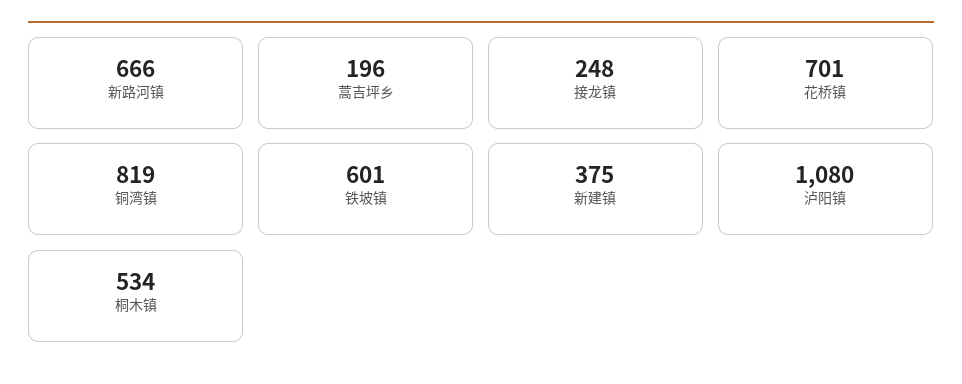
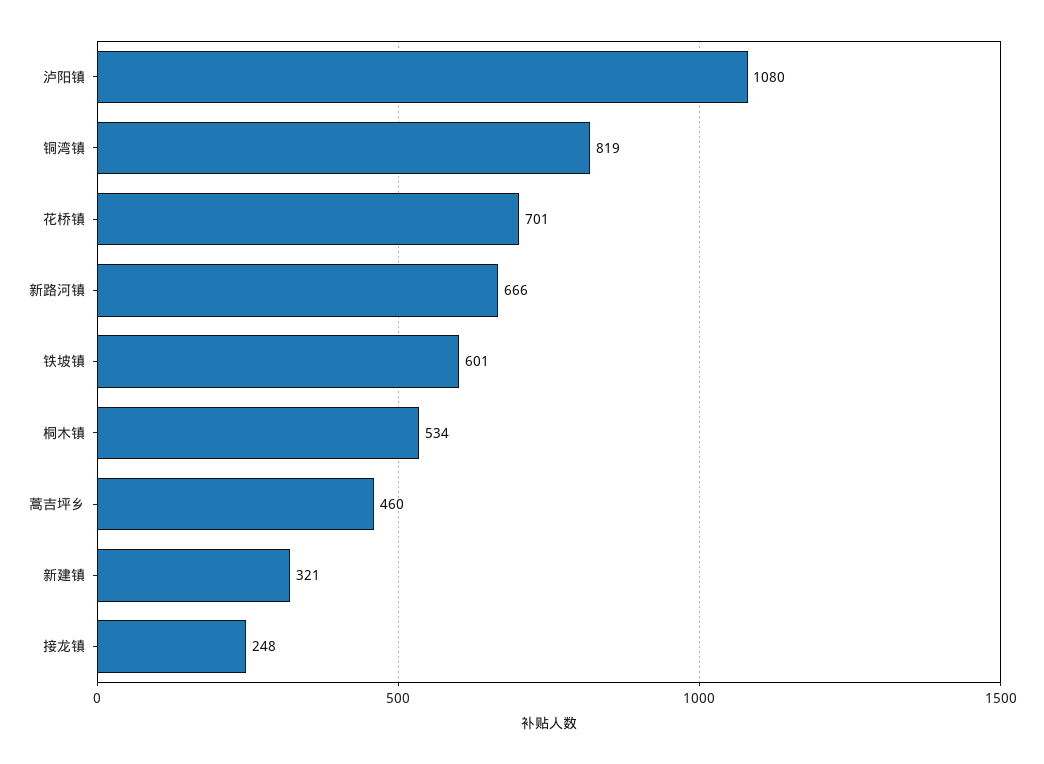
蒿吉坪乡: 196 -> 460
新建镇: 375 -> 321

